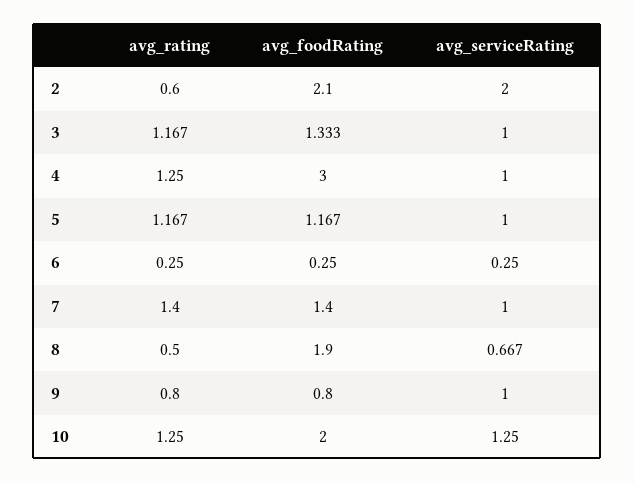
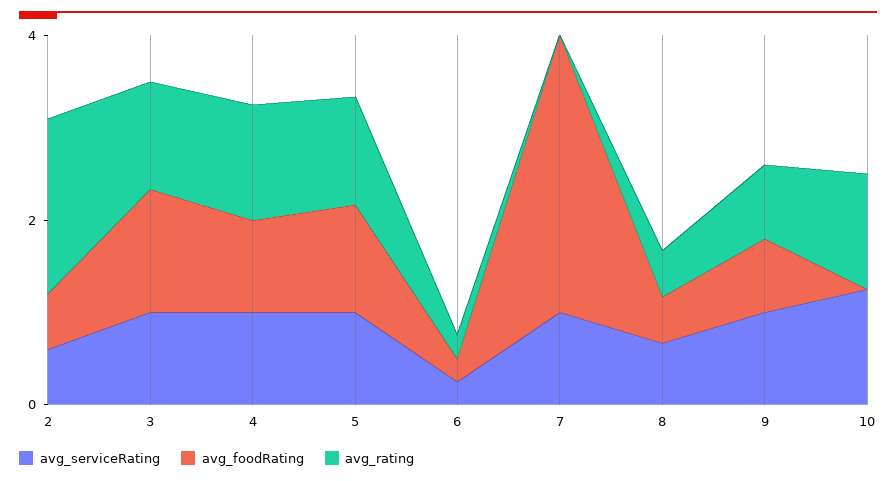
avg_rating, 2: 0.6 -> 2
avg_foodRating, 2: 2.1 -> 0.5
avg_serviceRating, 2: 2 -> 0.5
avg_foodRating, 4: 3 -> 1
avg_rating, 7: 1.4 -> 0
avg_foodRating, 7: 1.4 -> 3
avg_foodRating, 8: 1.9 -> 0.5
avg_foodRating, 10: 2 -> 0

